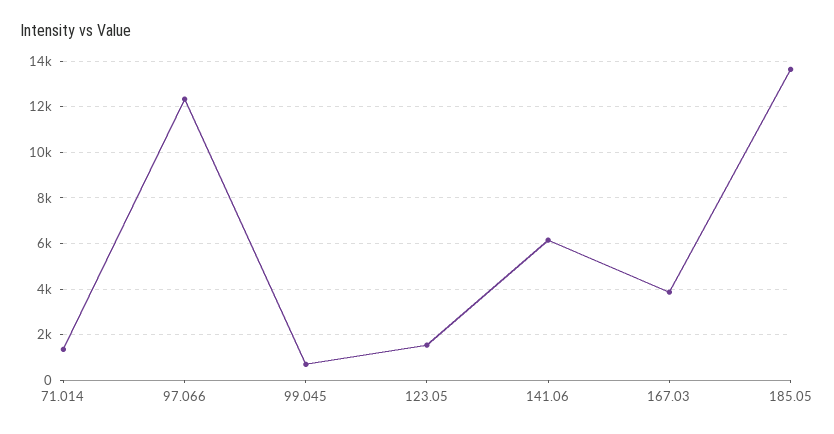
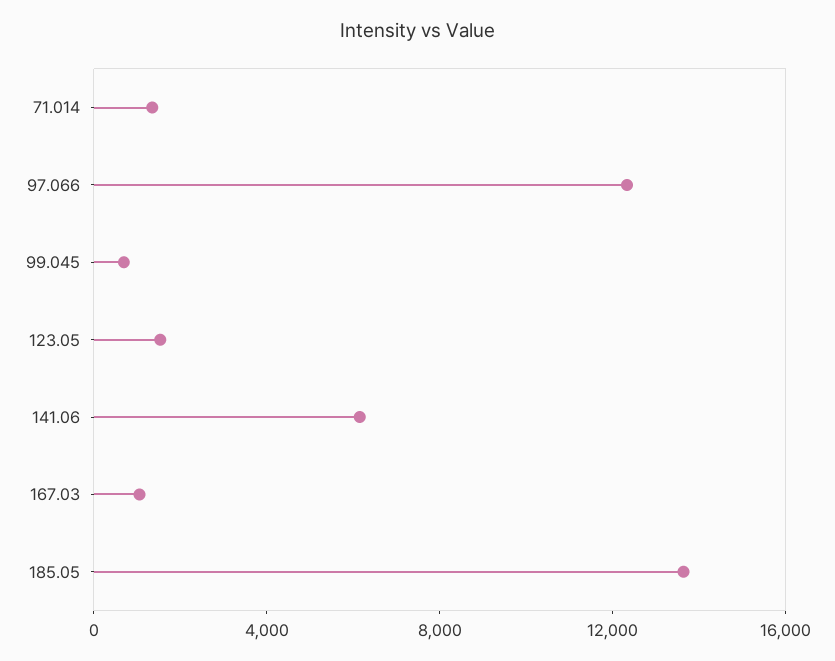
167.03: 4000 -> 1000

